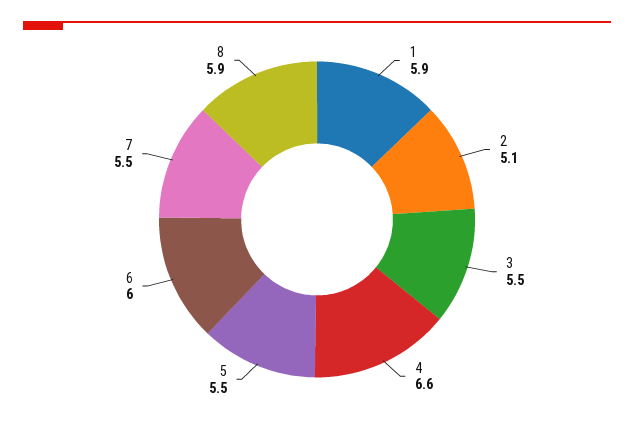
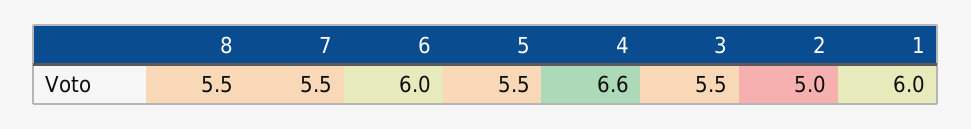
1: 5.9 -> 6
2: 5.1 -> 5
8: 5.9 -> 5.5

